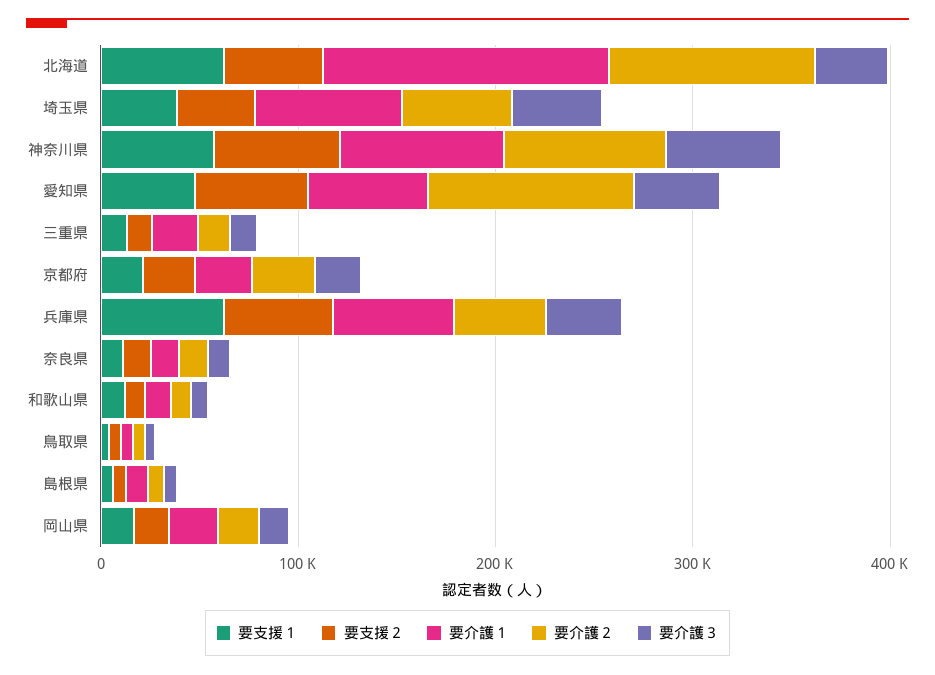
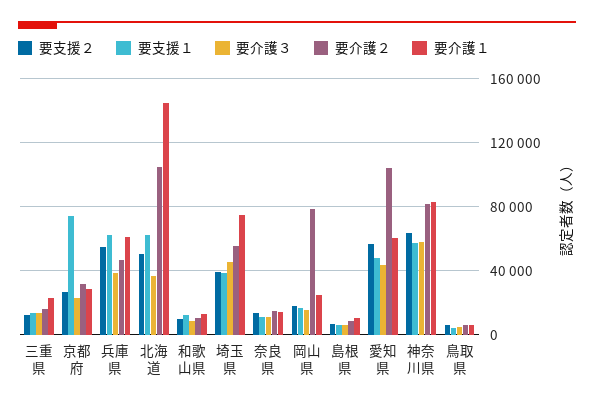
要支援１, 京都府: 20000 -> 75000
要介護２, 岡山県: 20000 -> 80000

